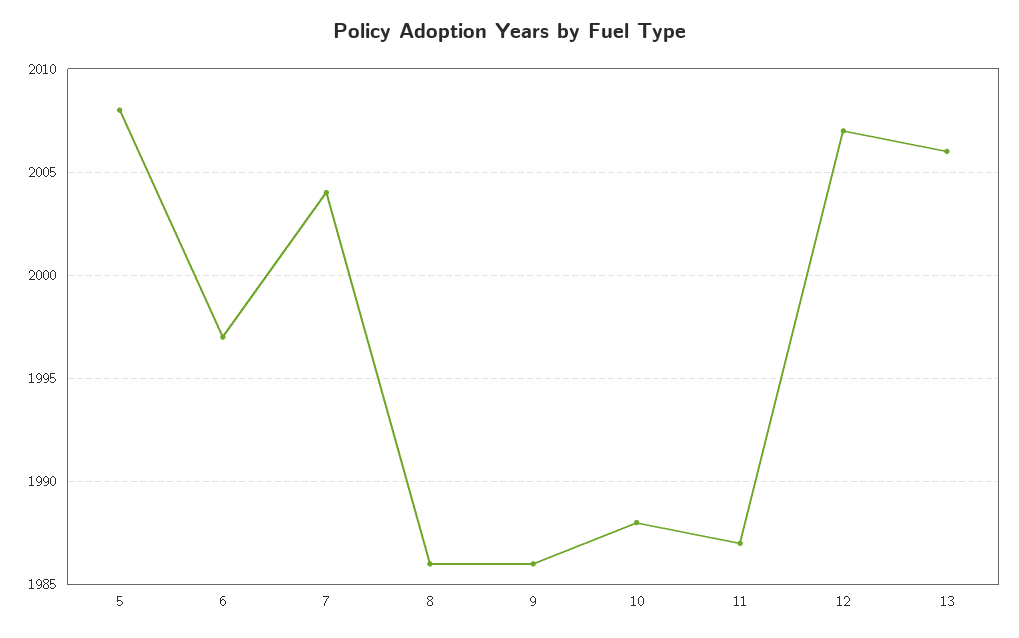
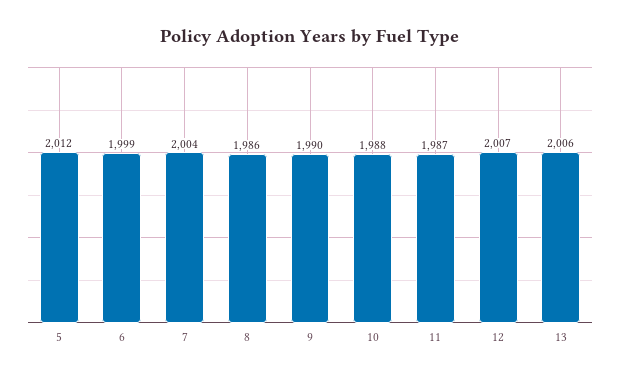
5: 2008 -> 2012
6: 1997 -> 1999
9: 1986 -> 1990

